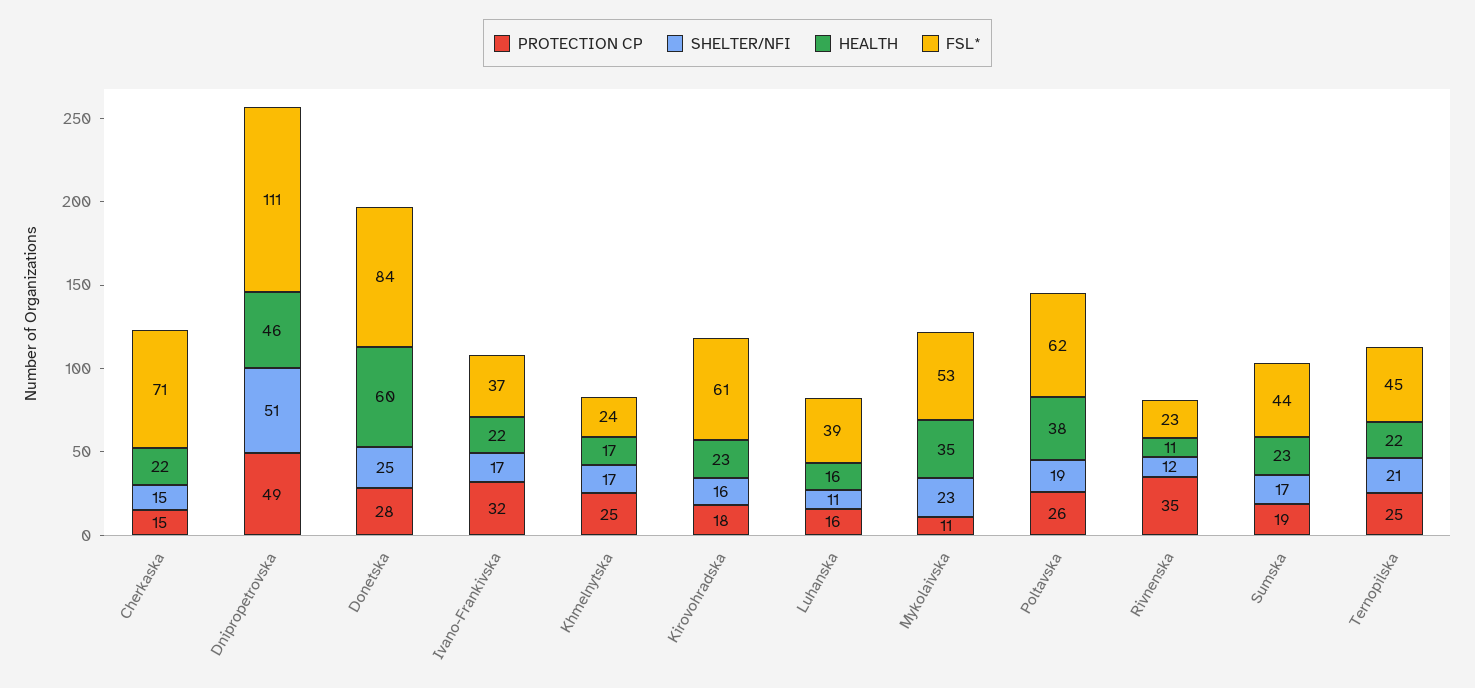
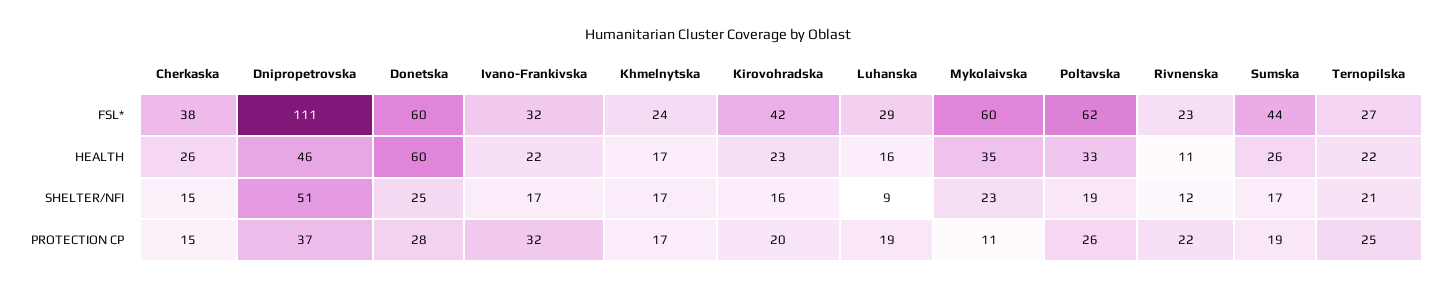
HEALTH, Cherkaska: 22 -> 26
FSL*, Cherkaska: 71 -> 38
PROTECTION CP, Dnipropetrovska: 49 -> 37
FSL*, Donetska: 84 -> 60
FSL*, Ivano-Frankivska: 37 -> 32
PROTECTION CP, Khmelnytska: 25 -> 17
PROTECTION CP, Kirovohradska: 18 -> 20
FSL*, Kirovohradska: 61 -> 42
PROTECTION CP, Luhanska: 16 -> 19
SHELTER/NFI, Luhanska: 11 -> 9
FSL*, Luhanska: 39 -> 29
FSL*, Mykolaivska: 53 -> 60
HEALTH, Poltavska: 38 -> 33
PROTECTION CP, Rivnenska: 35 -> 22
HEALTH, Sumska: 23 -> 26
FSL*, Ternopilska: 45 -> 27

